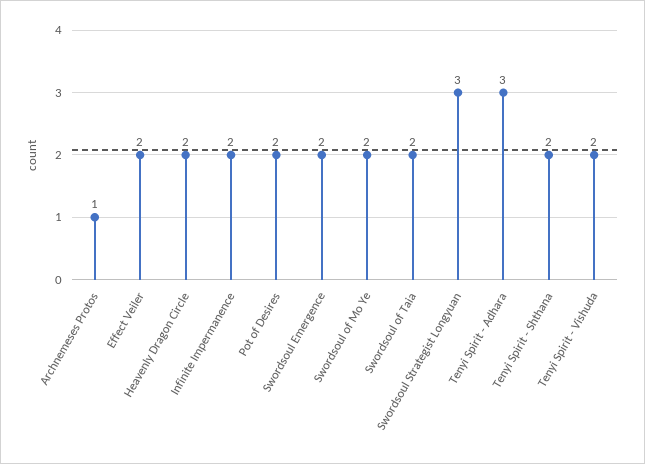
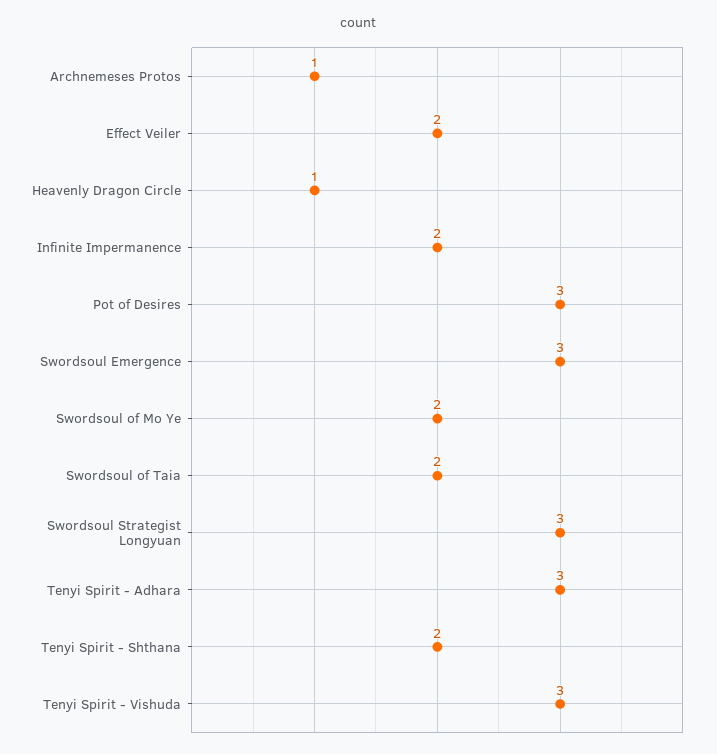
Heavenly Dragon Circle: 2 -> 1
Pot of Desires: 2 -> 3
Swordsoul Emergence: 2 -> 3
Tenyi Spirit - Vishuda: 2 -> 3

